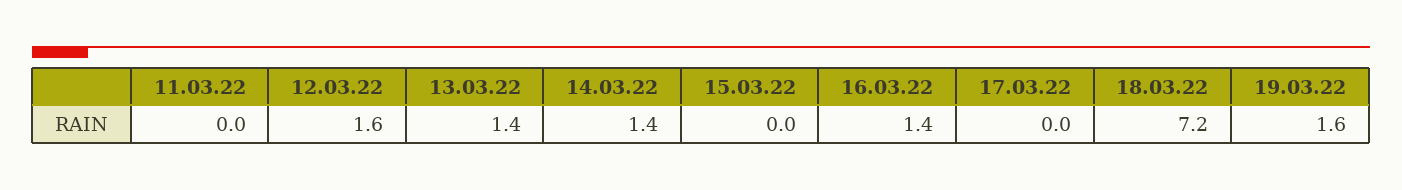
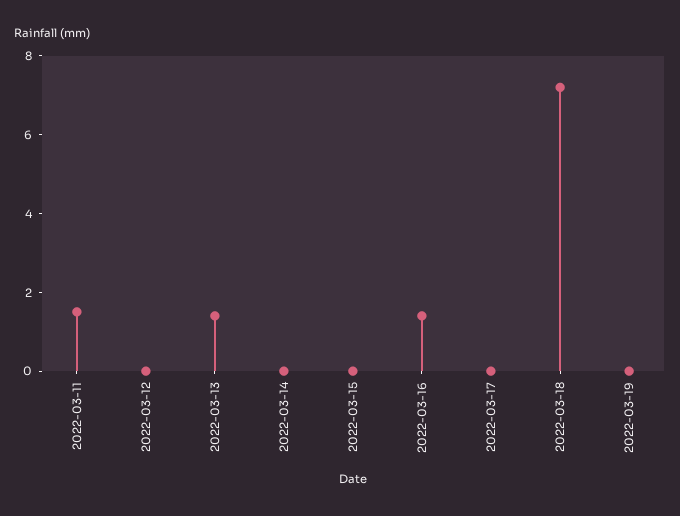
11.03.22: 0 -> 1.5
12.03.22: 1.6 -> 0
14.03.22: 1.4 -> 0
19.03.22: 1.6 -> 0

